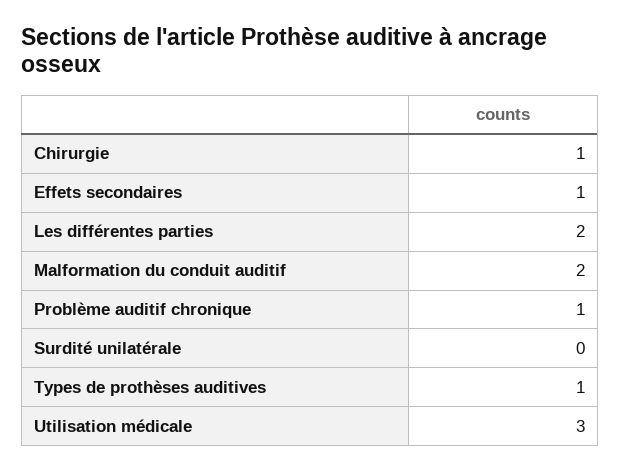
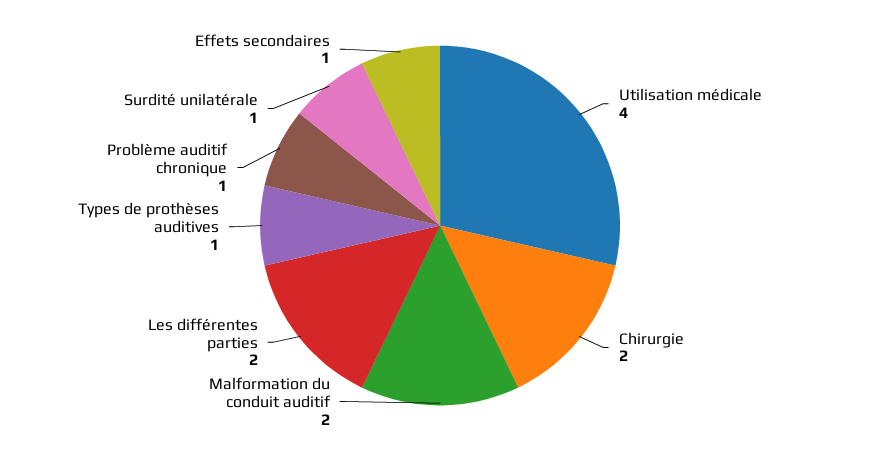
Chirurgie: 1 -> 2
Surdité unilatérale: 0 -> 1
Utilisation médicale: 3 -> 4

